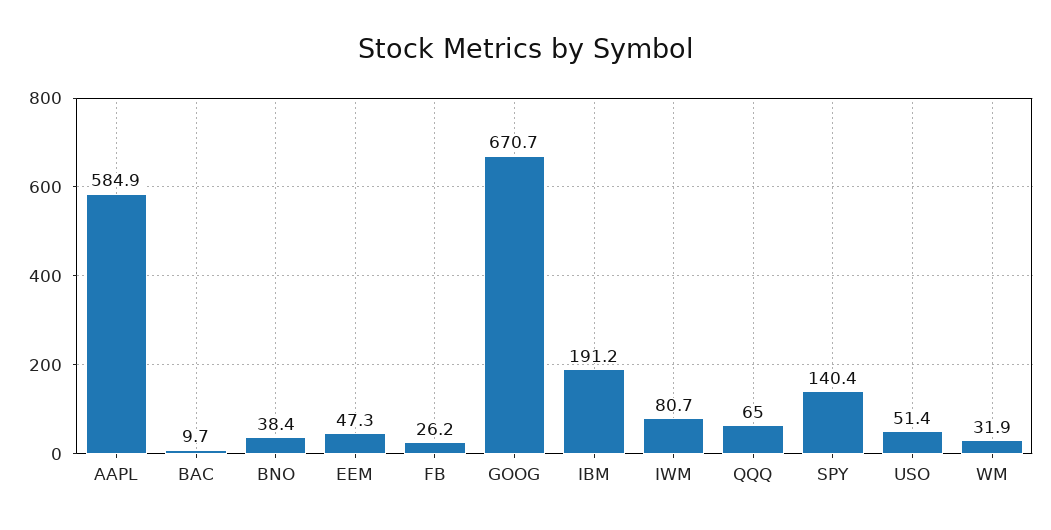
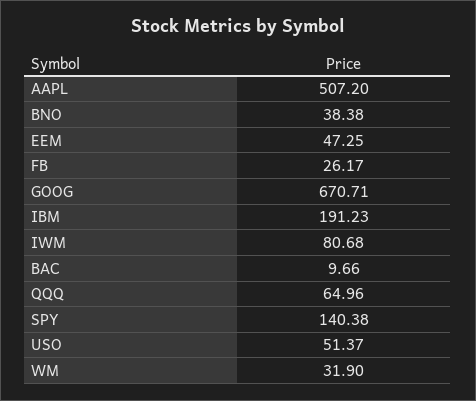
AAPL: 584.9 -> 507.2

